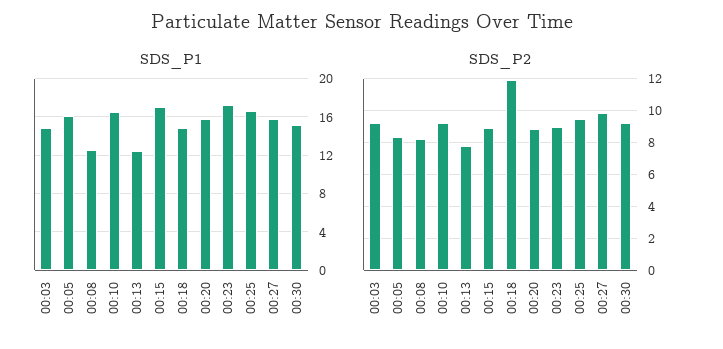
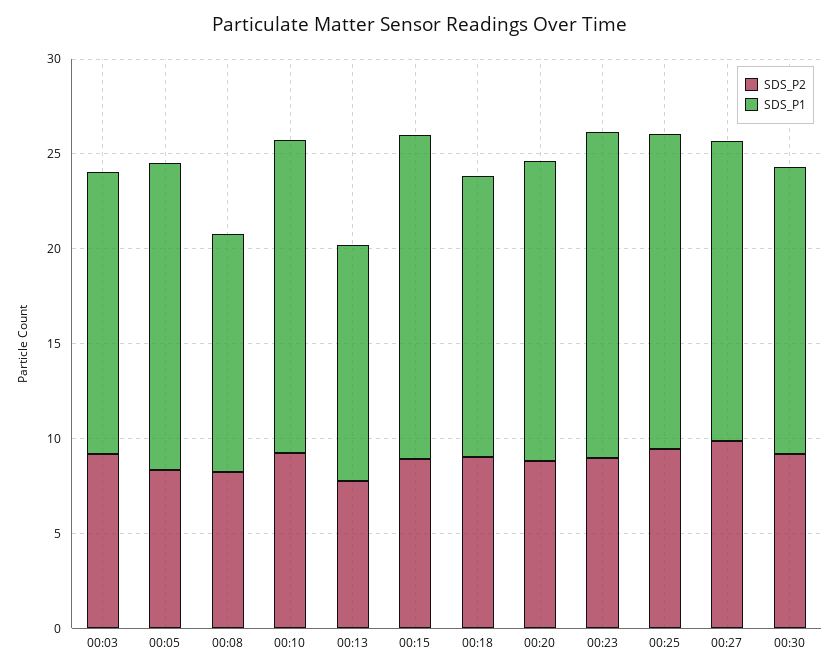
SDS_P2, 00:18: 12 -> 9

